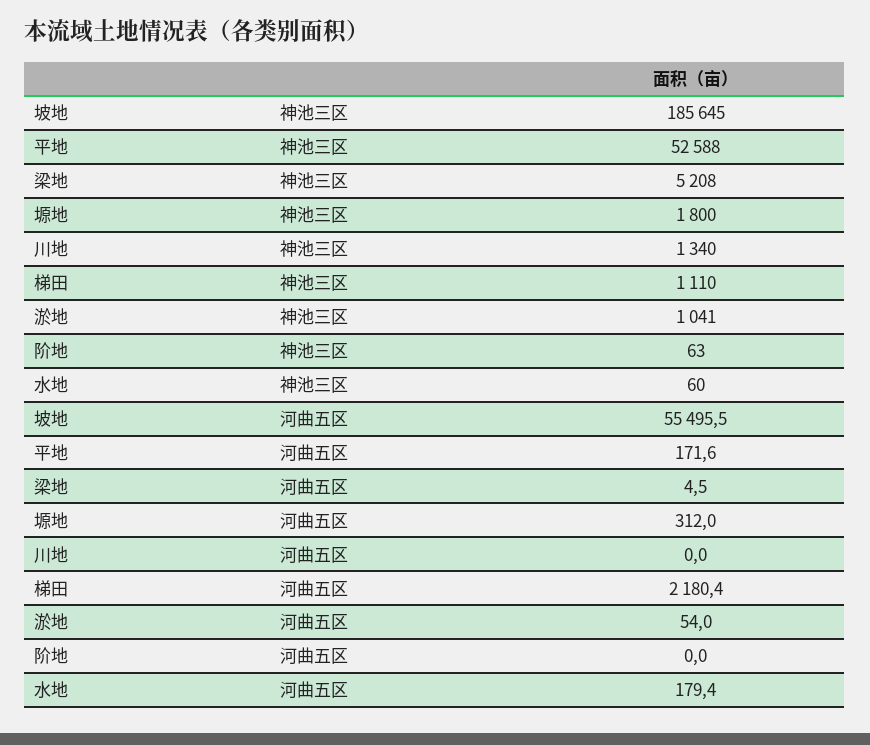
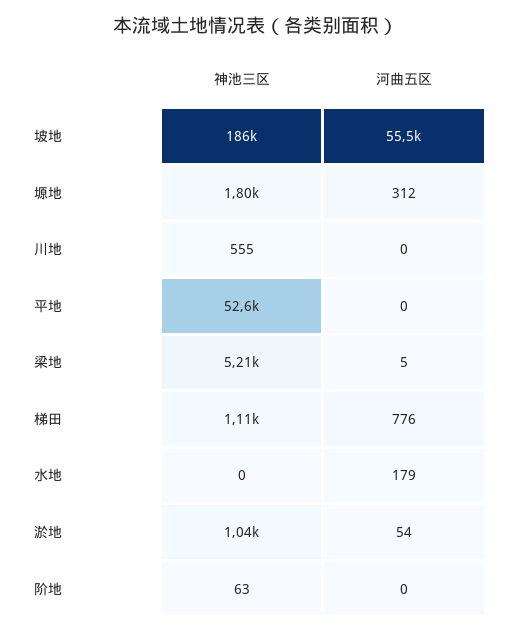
川地, 神池三区: 1340 -> 555
水地, 神池三区: 60 -> 0
平地, 河曲五区: 171.6 -> 0
梯田, 河曲五区: 2180.4 -> 776

